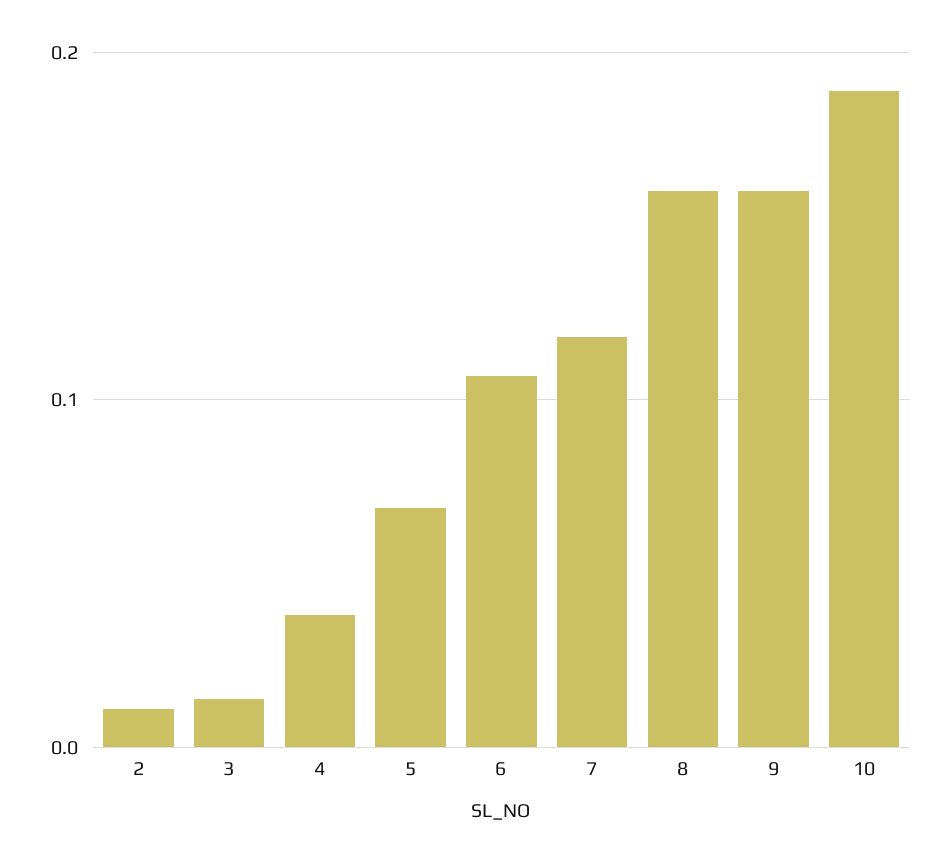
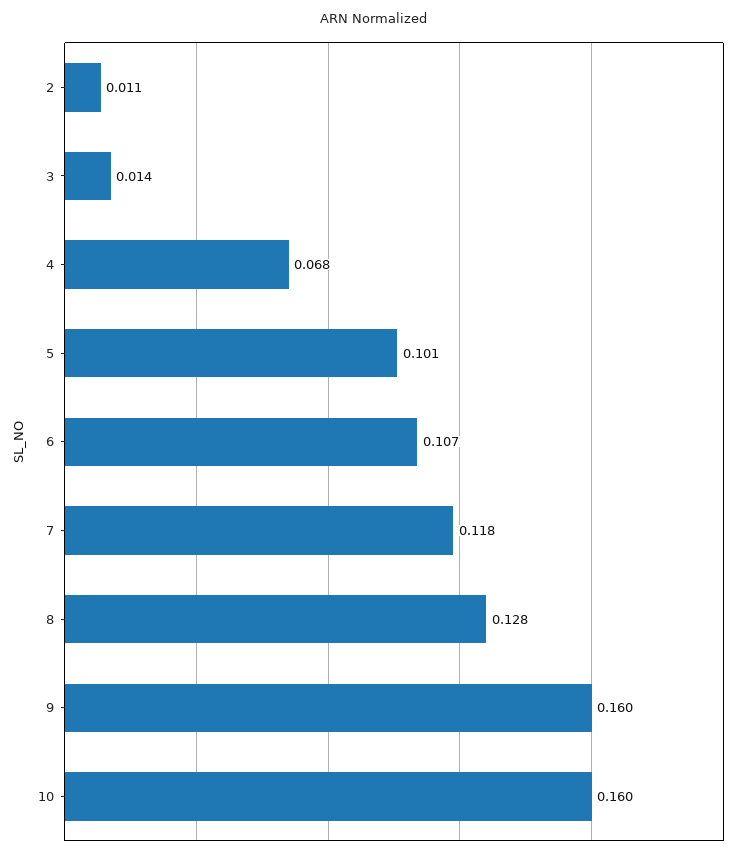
4: 0.04 -> 0.068
5: 0.07 -> 0.101
8: 0.16 -> 0.128
10: 0.19 -> 0.16

